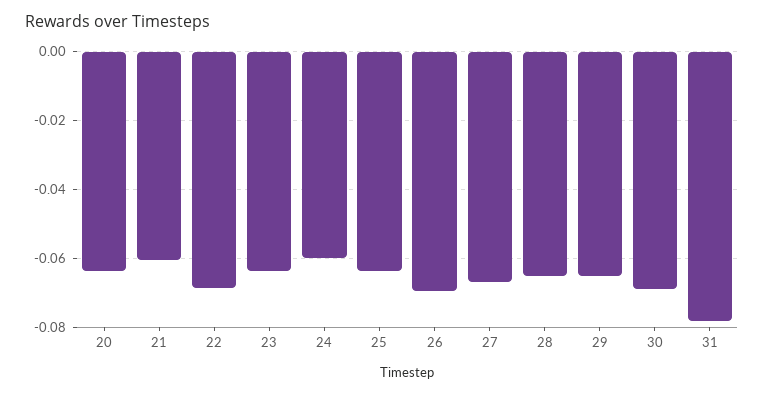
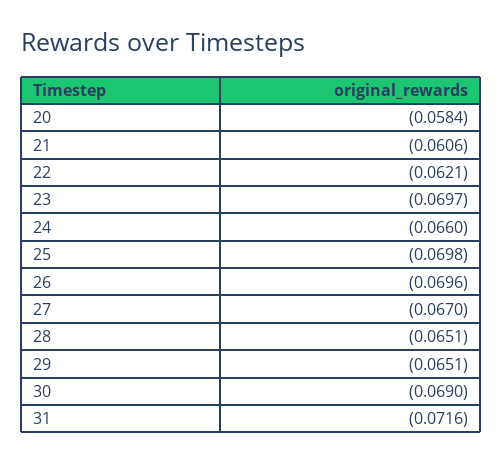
20: -0.064 -> -0.0584
22: -0.068 -> -0.0621
23: -0.064 -> -0.0697
24: -0.06 -> -0.066
25: -0.064 -> -0.0698
31: -0.078 -> -0.0716

